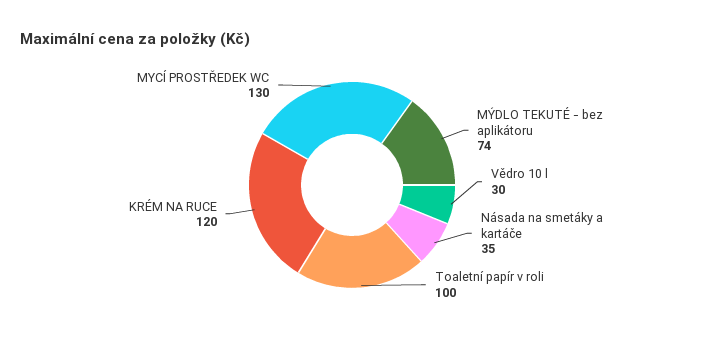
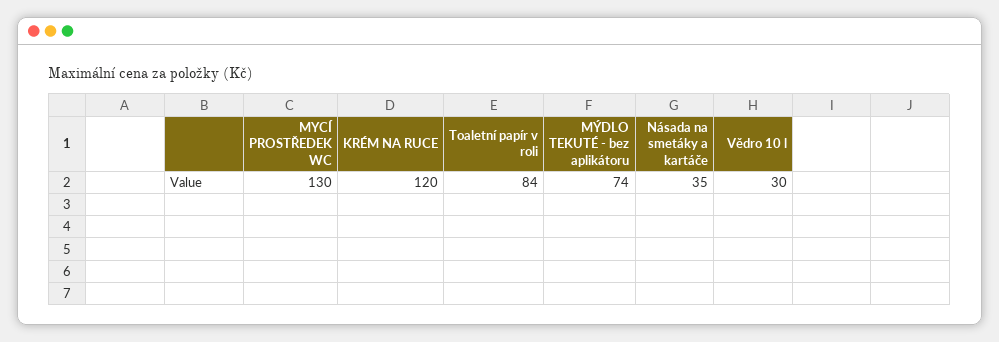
Toaletní papír v roli: 100 -> 84

